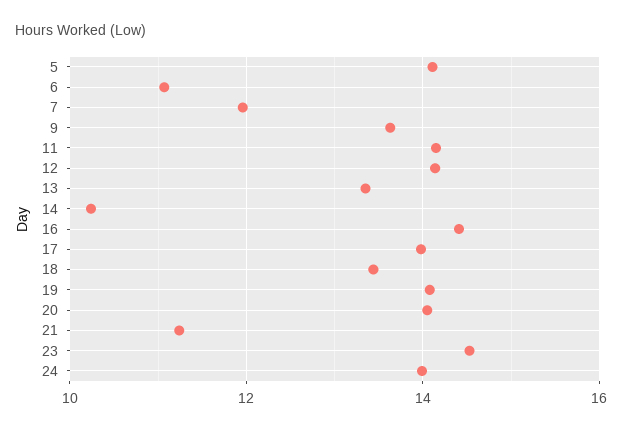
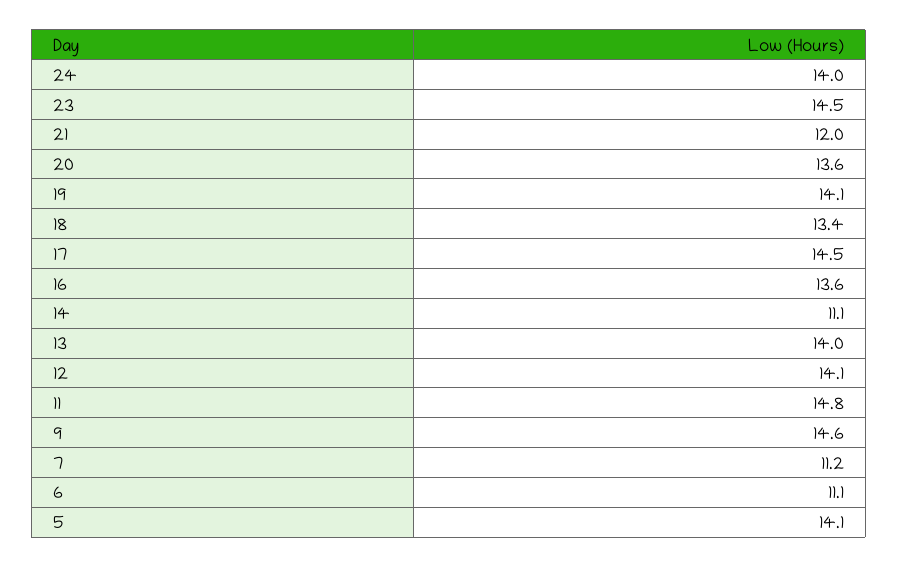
7: 12 -> 11.2
9: 13.6 -> 14.6
11: 14.2 -> 14.8
13: 13.4 -> 14
14: 10.2 -> 11.1
16: 14.4 -> 13.6
17: 14 -> 14.5
20: 14 -> 13.6
21: 11.2 -> 12

